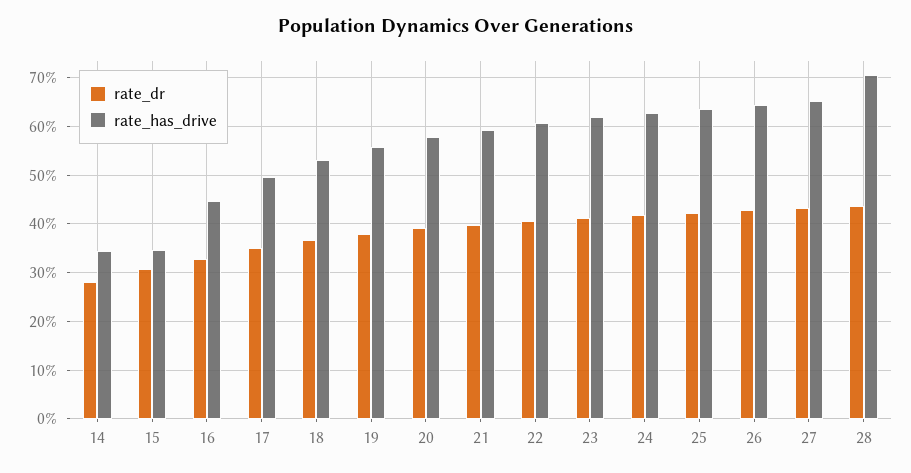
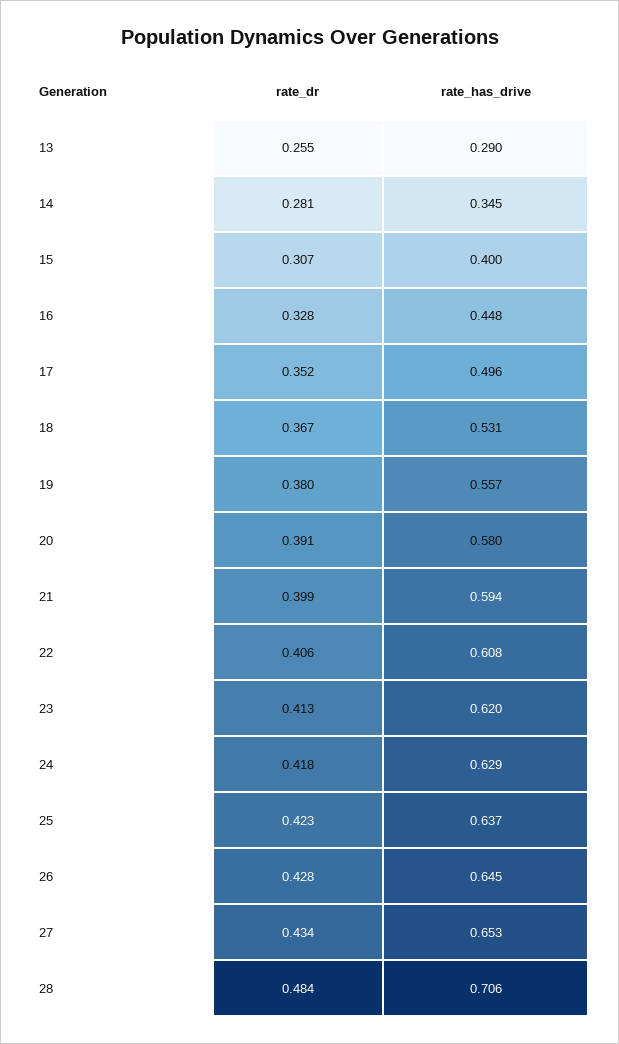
rate_has_drive, 15: 0.34 -> 0.4
rate_dr, 28: 0.44 -> 0.484
rate_dr, 13: none -> 0.255
rate_has_drive, 13: none -> 0.29

